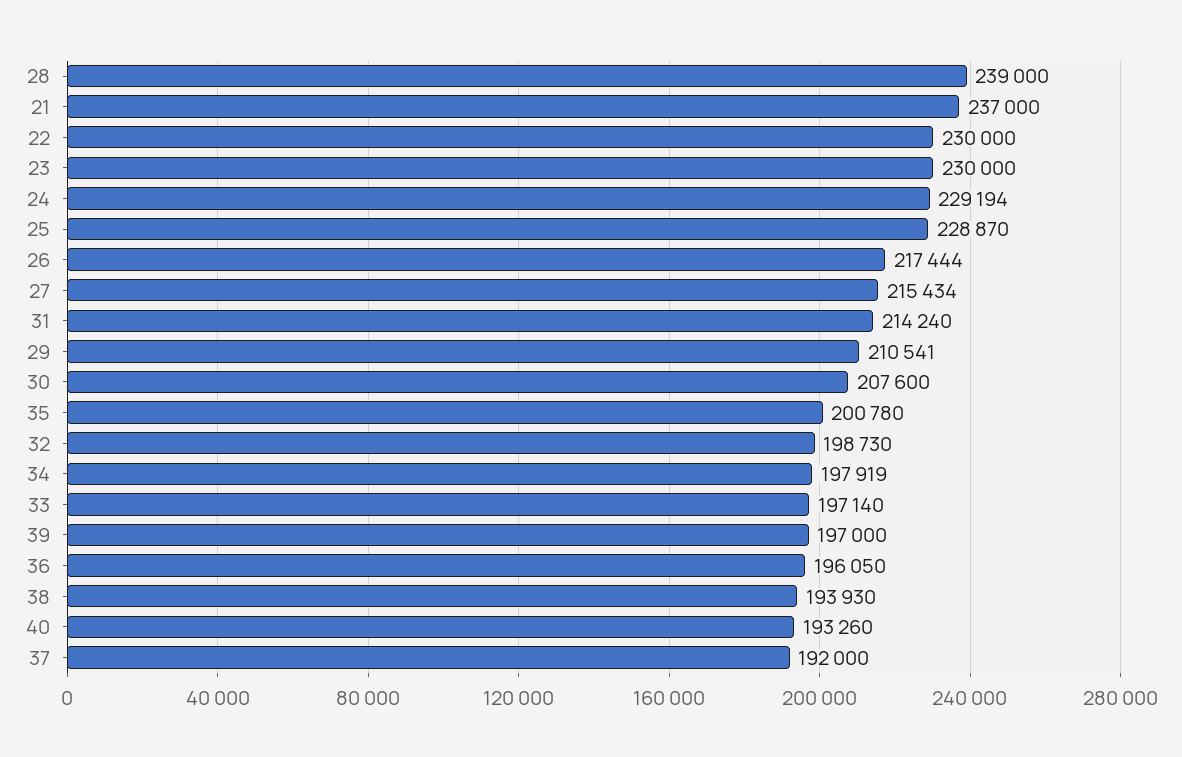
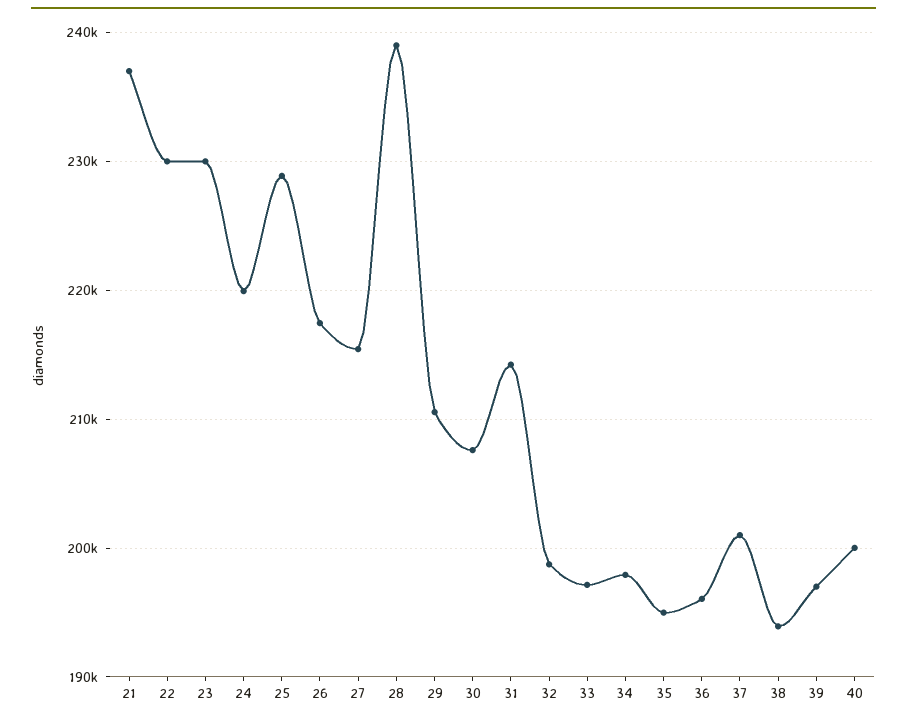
24: 229194 -> 220000
35: 200780 -> 195000
40: 193260 -> 200000
37: 192000 -> 201000

